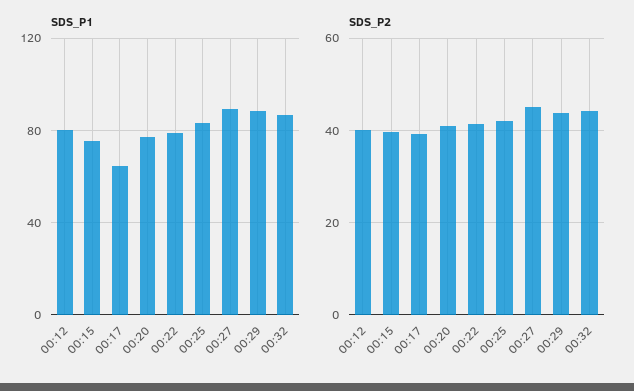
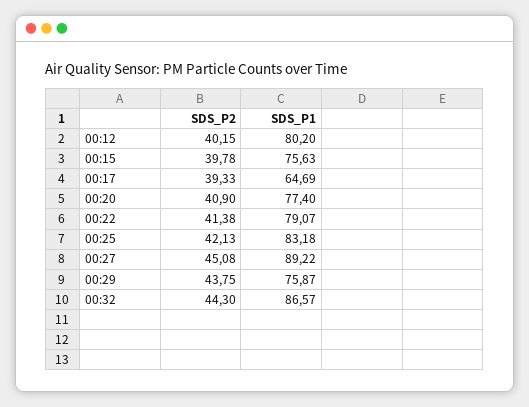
SDS_P1, 00:29: 90 -> 75.87

